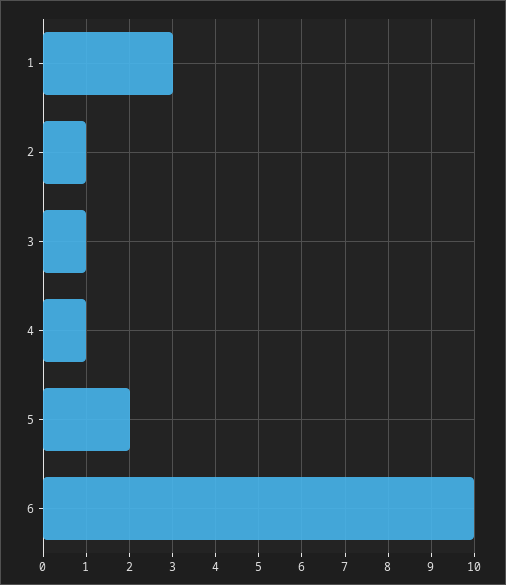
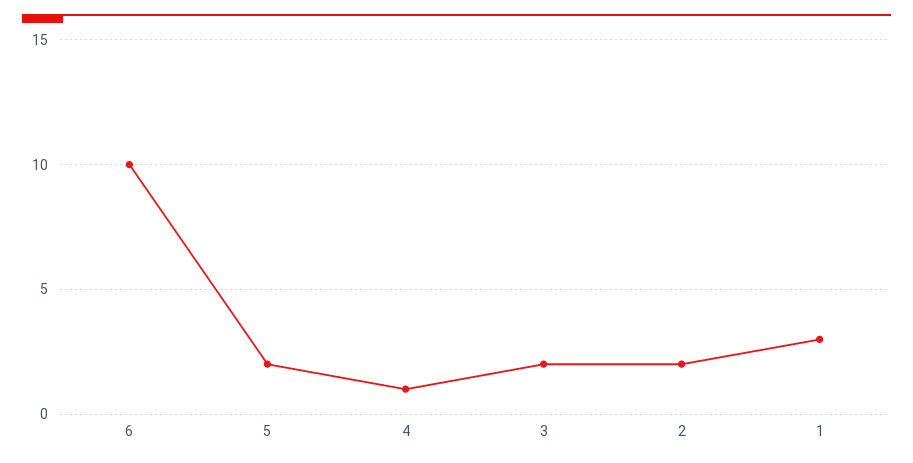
2: 1 -> 2
3: 1 -> 2

